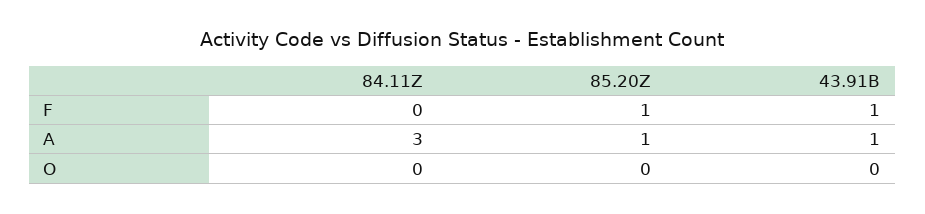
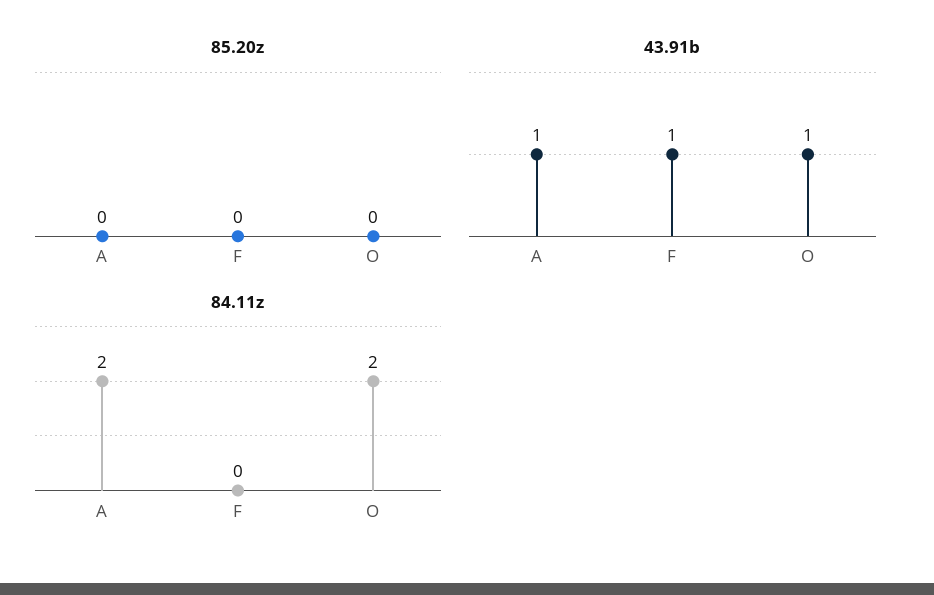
85.20Z, F: 1 -> 0
84.11Z, A: 3 -> 2
85.20Z, A: 1 -> 0
84.11Z, O: 0 -> 2
43.91B, O: 0 -> 1

